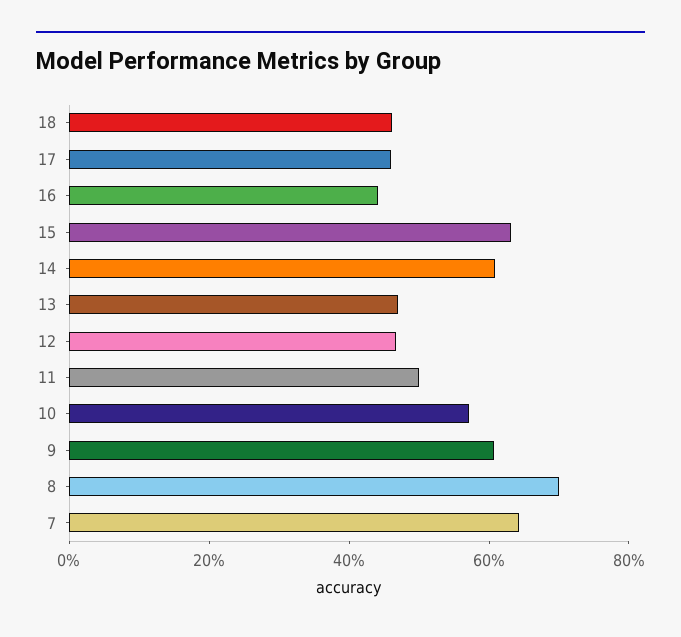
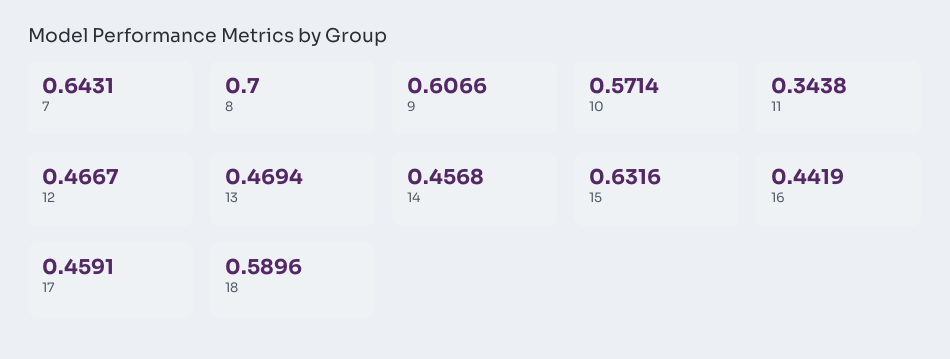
18: 0.45 -> 0.5896
14: 0.6 -> 0.4568
11: 0.5 -> 0.3438

